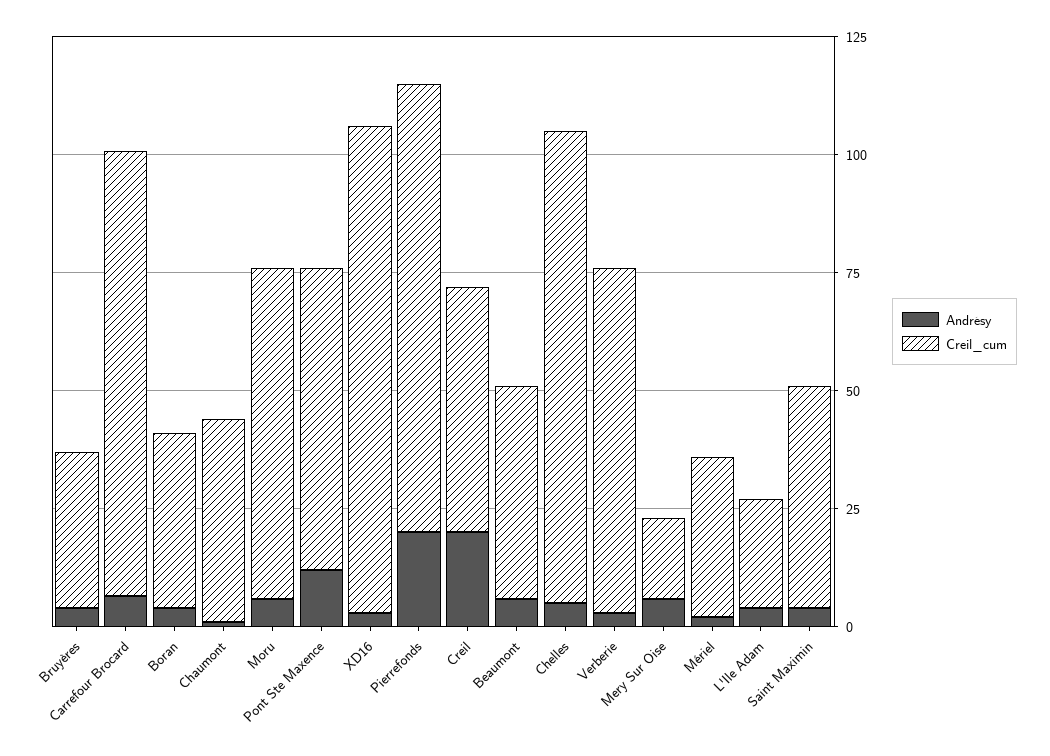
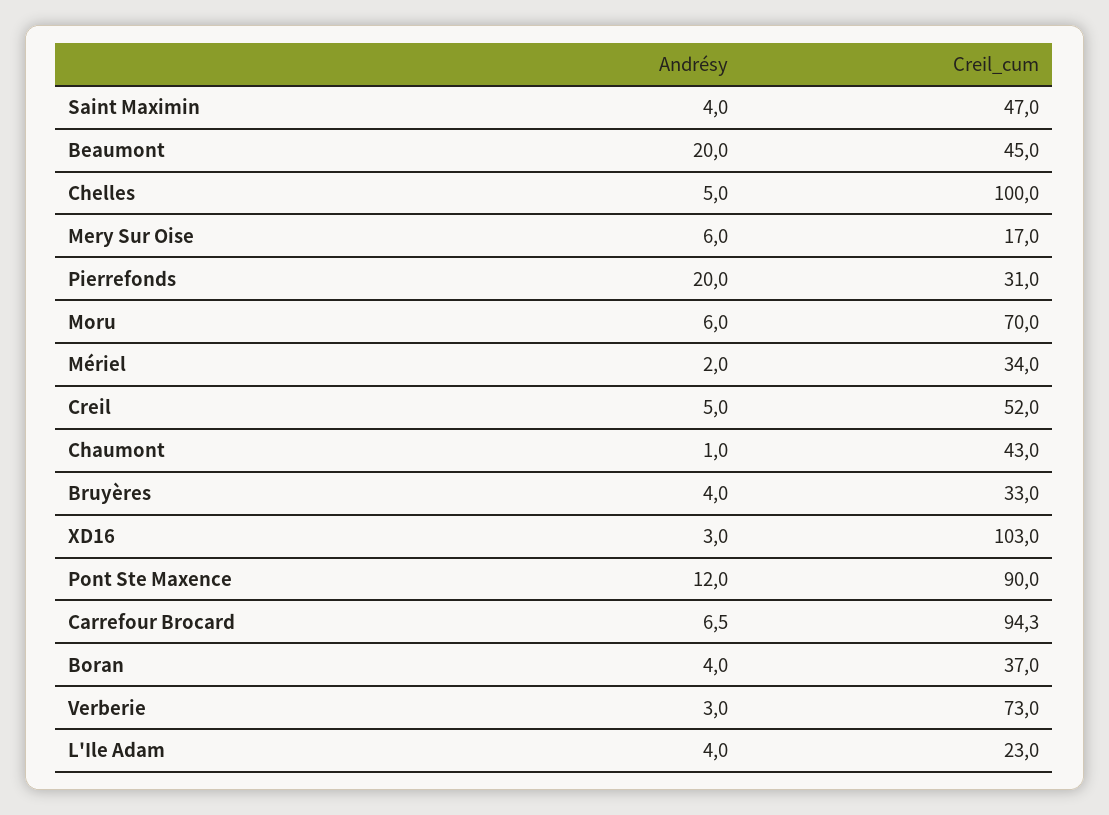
Creil_cum, Pont Ste Maxence: 65 -> 90
Creil_cum, Pierrefonds: 95 -> 31
Andrésy, Creil: 20 -> 5
Andrésy, Beaumont: 5 -> 20

